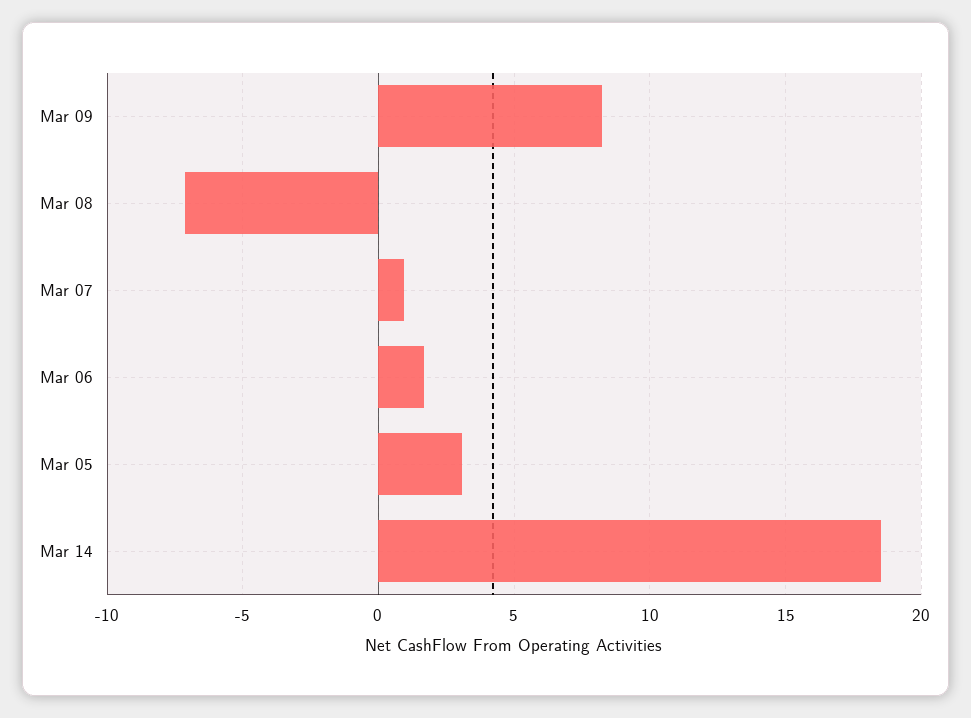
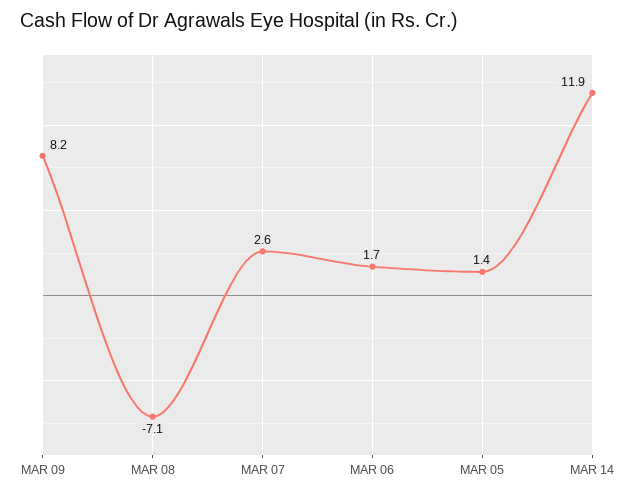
Mar 07: 1 -> 2.6
Mar 05: 3 -> 1.4
Mar 14: 18.5 -> 11.9

